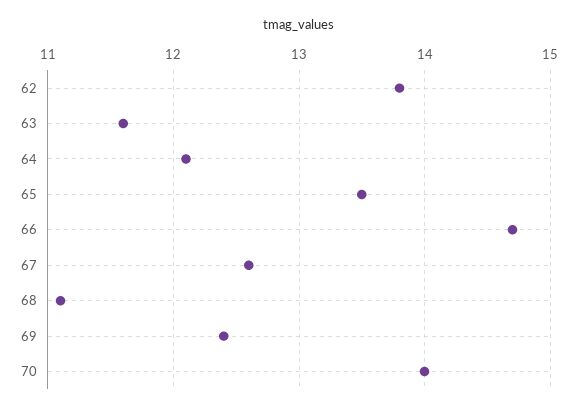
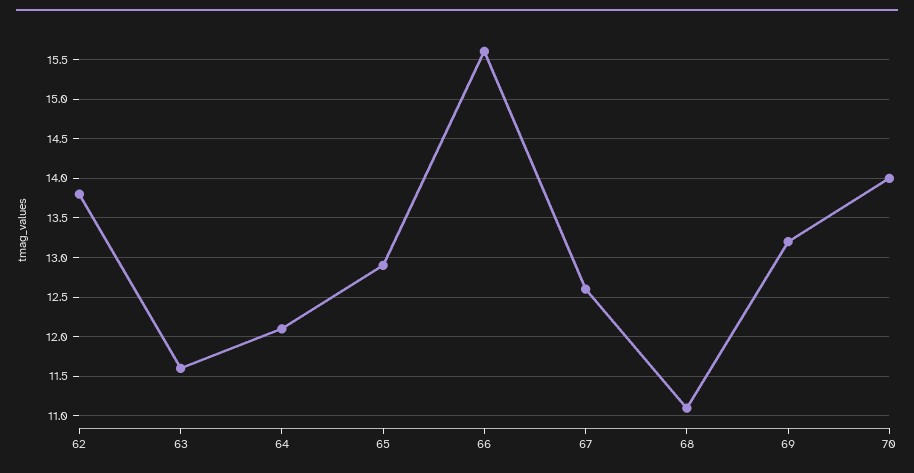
65: 13.5 -> 12.9
66: 14.7 -> 15.6
69: 12.4 -> 13.2

